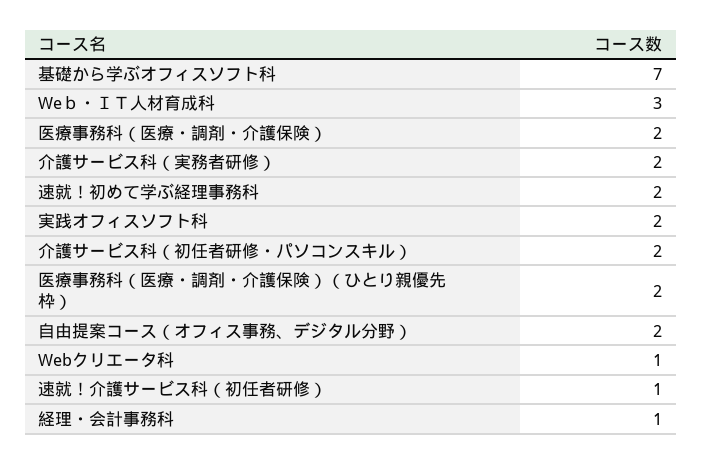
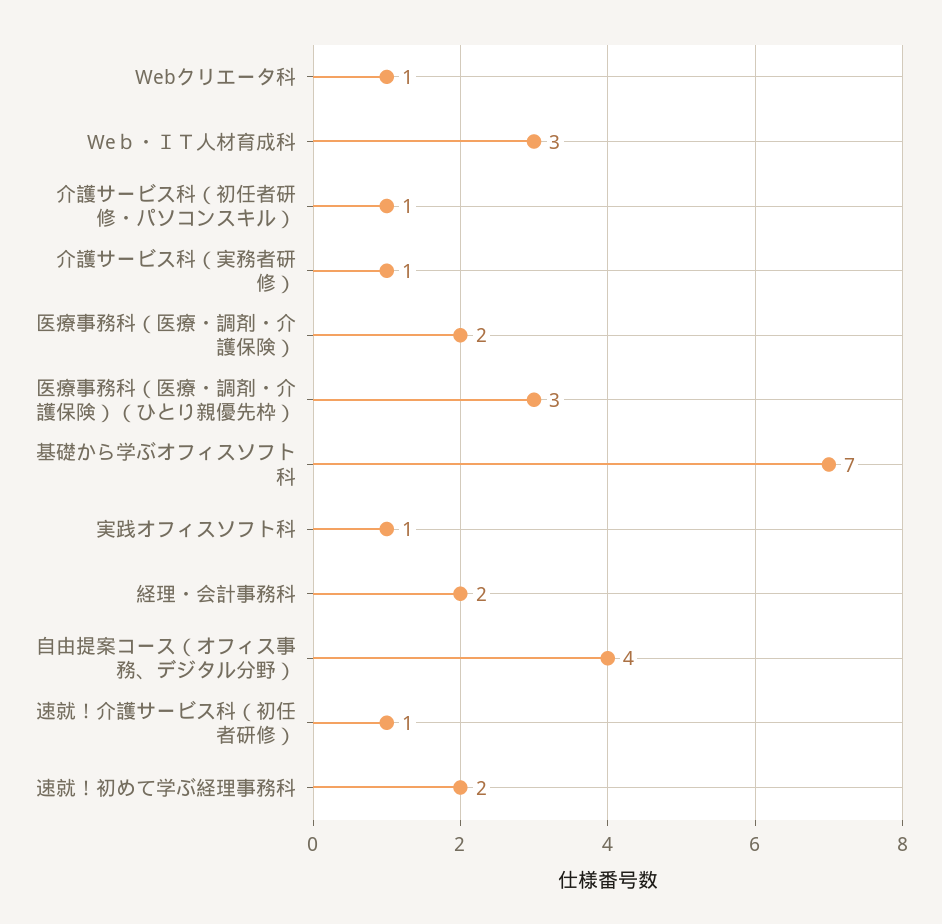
介護サービス科（実務者研修）: 2 -> 1
実践オフィスソフト科: 2 -> 1
介護サービス科（初任者研修・パソコンスキル）: 2 -> 1
医療事務科（医療・調剤・介護保険）（ひとり親優先枠）: 2 -> 3
自由提案コース（オフィス事務、デジタル分野）: 2 -> 4
経理・会計事務科: 1 -> 2

